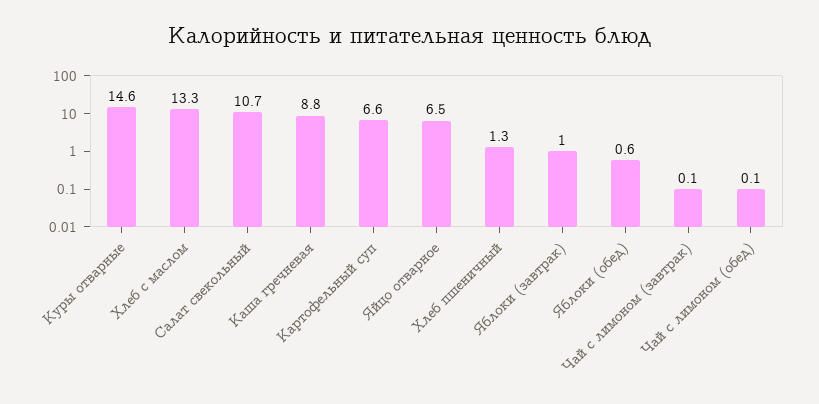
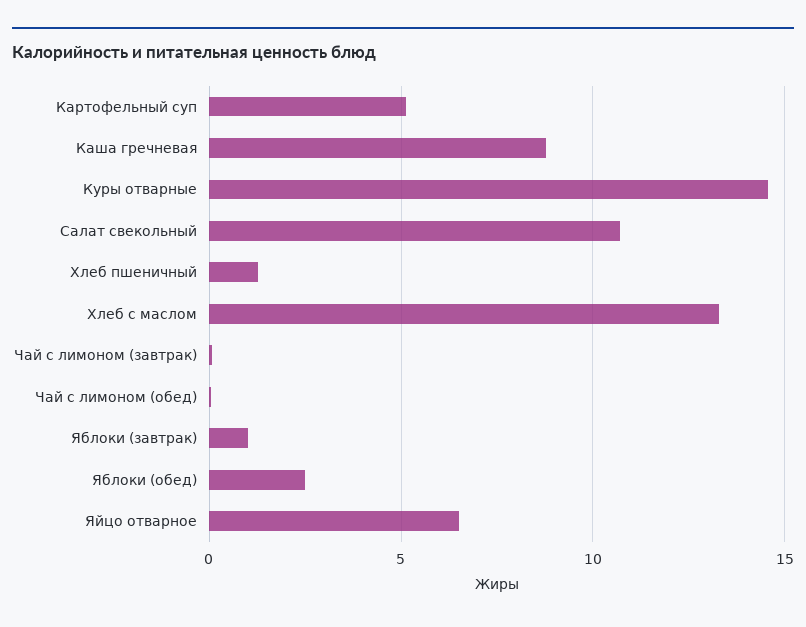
Картофельный суп: 6.6 -> 5
Яблоки (обед): 0.6 -> 2.5

